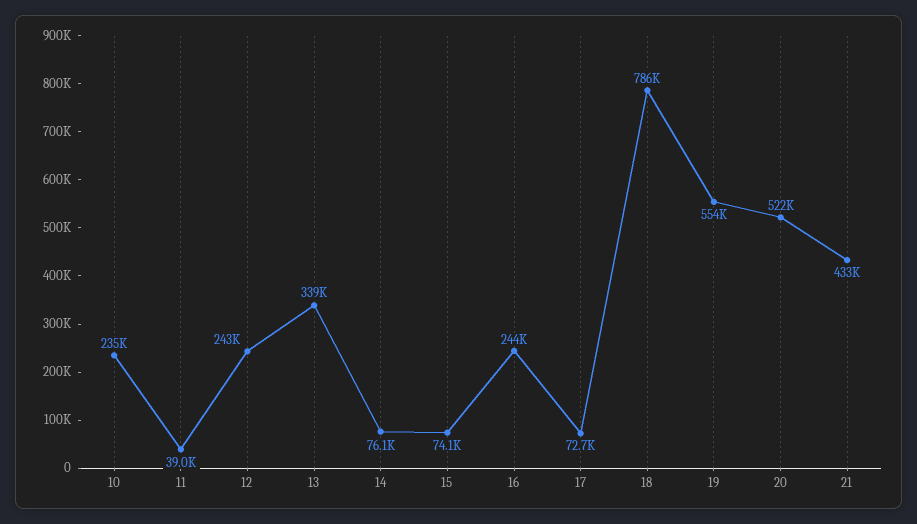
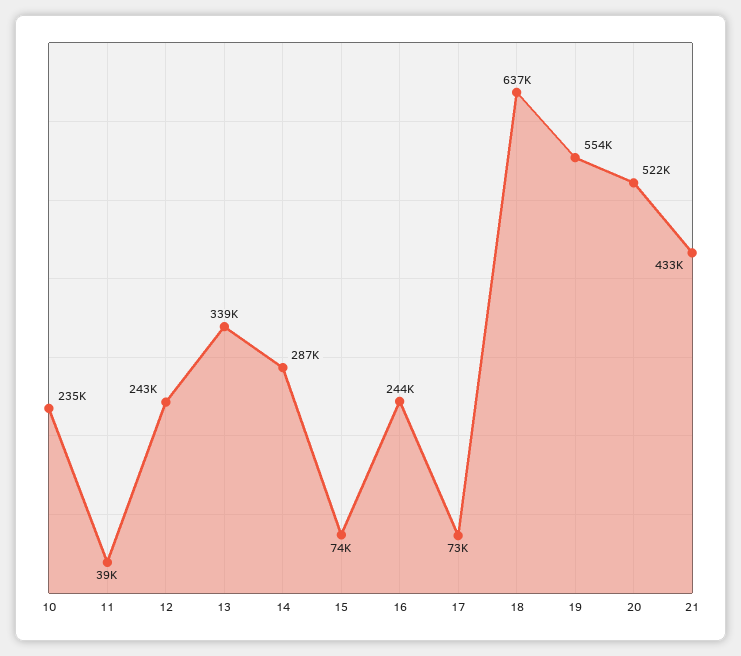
14: 76100 -> 287000
18: 786000 -> 637000

